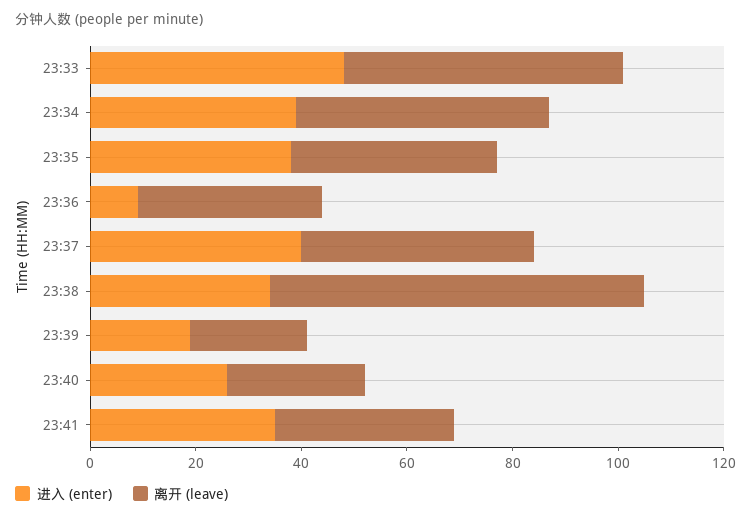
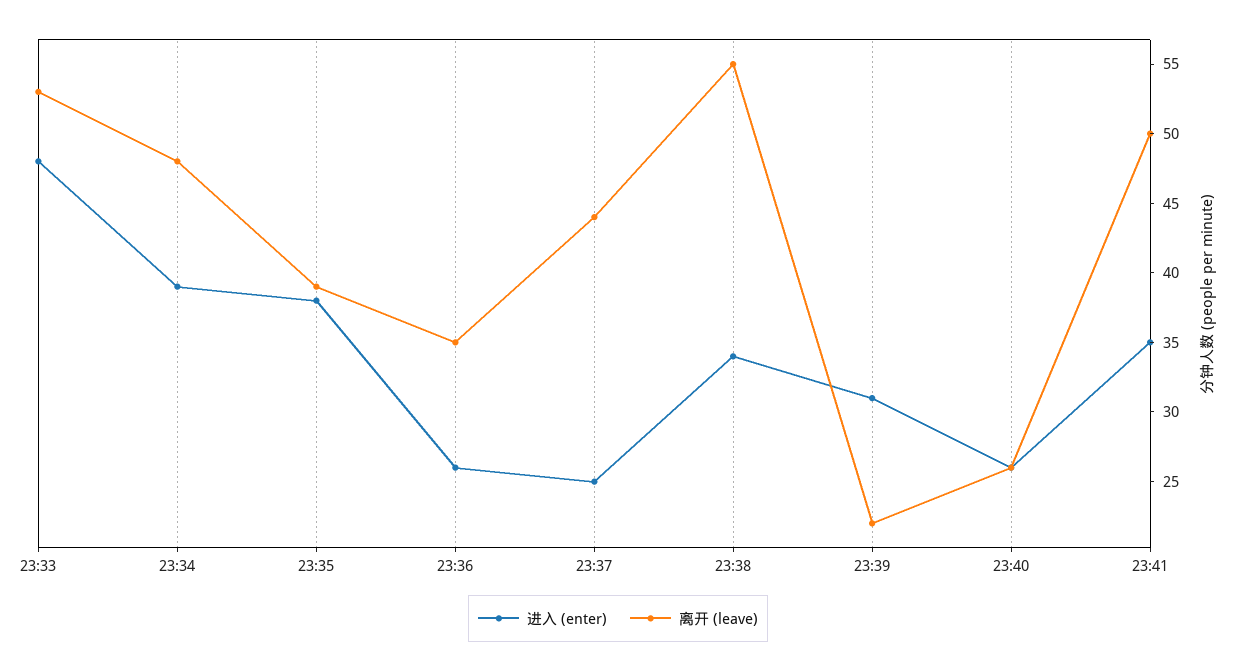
进入 (enter), 23:36: 10 -> 26
进入 (enter), 23:37: 40 -> 25
离开 (leave), 23:38: 70 -> 55
进入 (enter), 23:39: 20 -> 31
离开 (leave), 23:41: 35 -> 50

